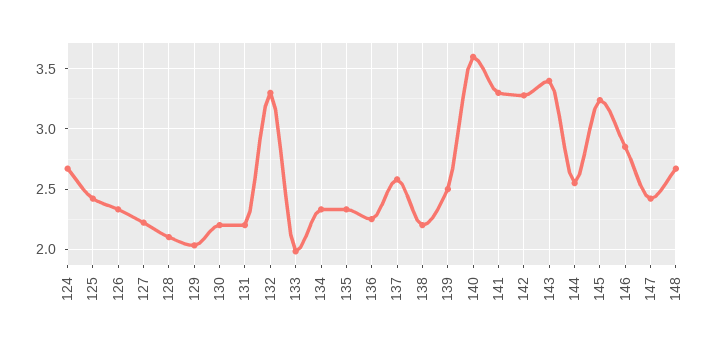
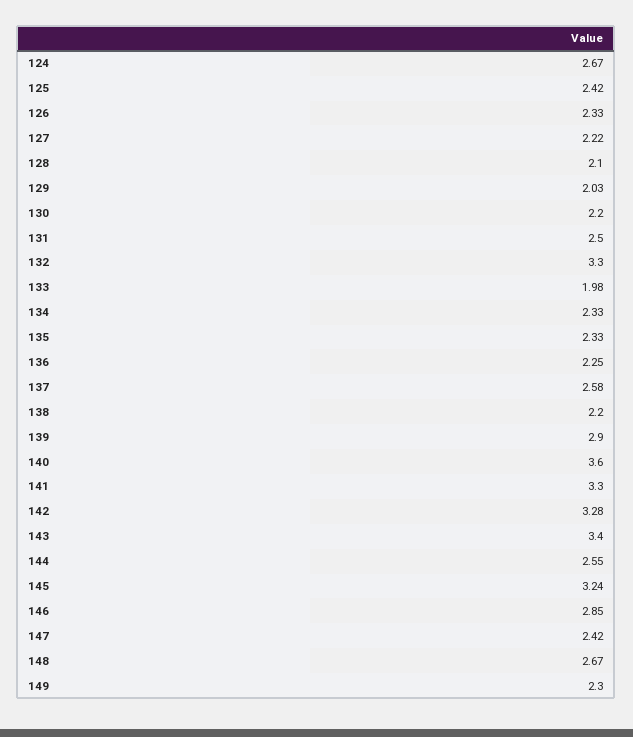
131: 2.2 -> 2.5
139: 2.5 -> 2.9
149: none -> 2.3

